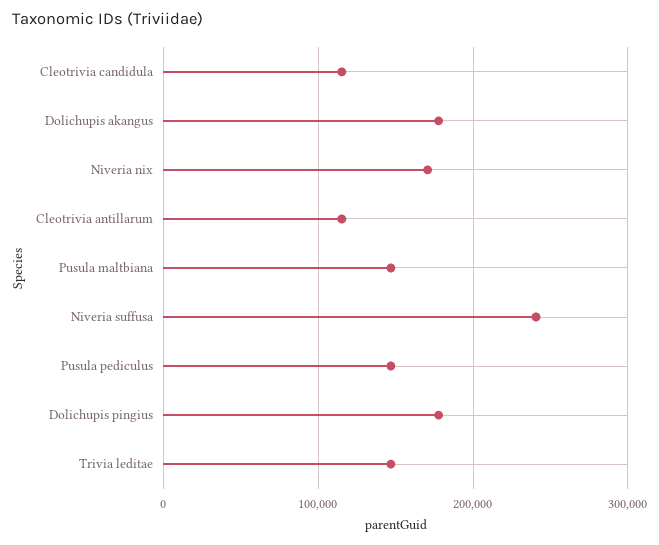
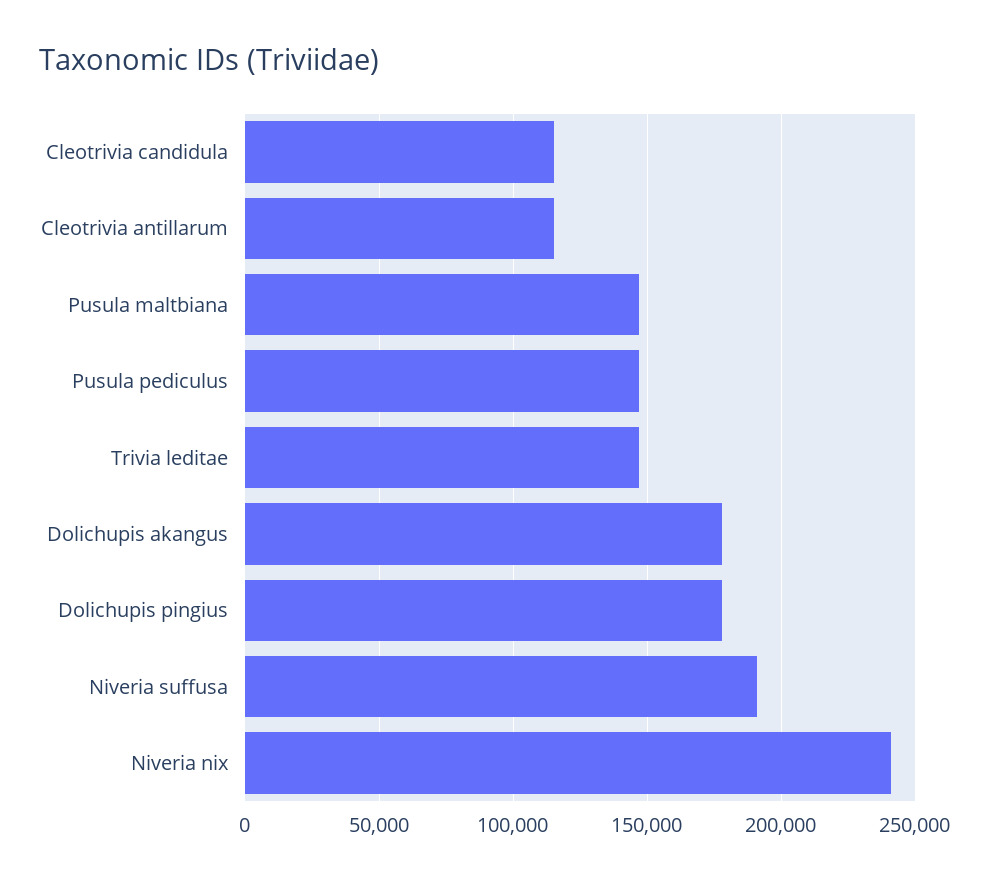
Niveria nix: 170000 -> 240000
Niveria suffusa: 240000 -> 190000

